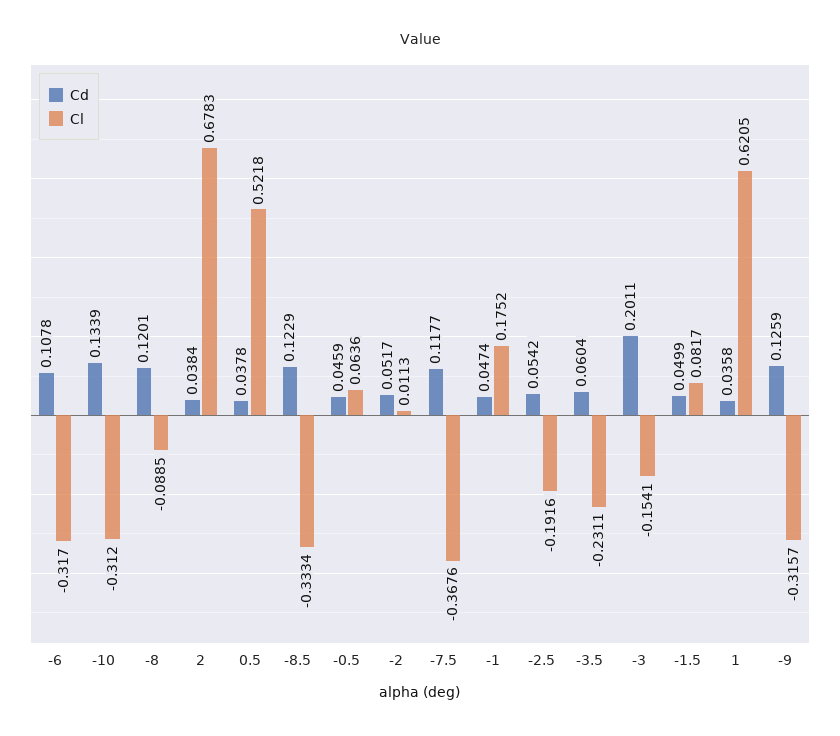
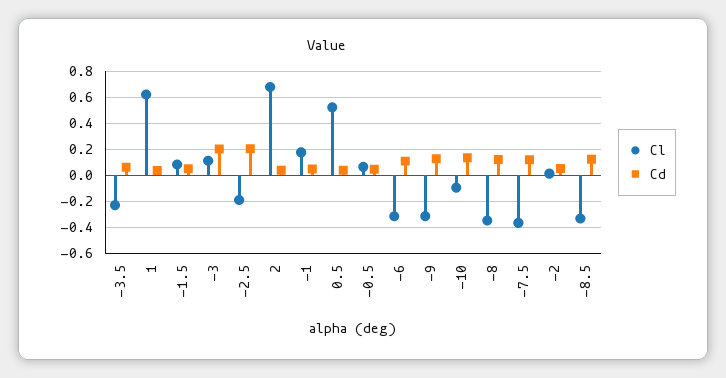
Cl, -10: -0.312 -> -0.1
Cl, -8: -0.0885 -> -0.35
Cd, -2.5: 0.0542 -> 0.2
Cl, -3: -0.1541 -> 0.1

